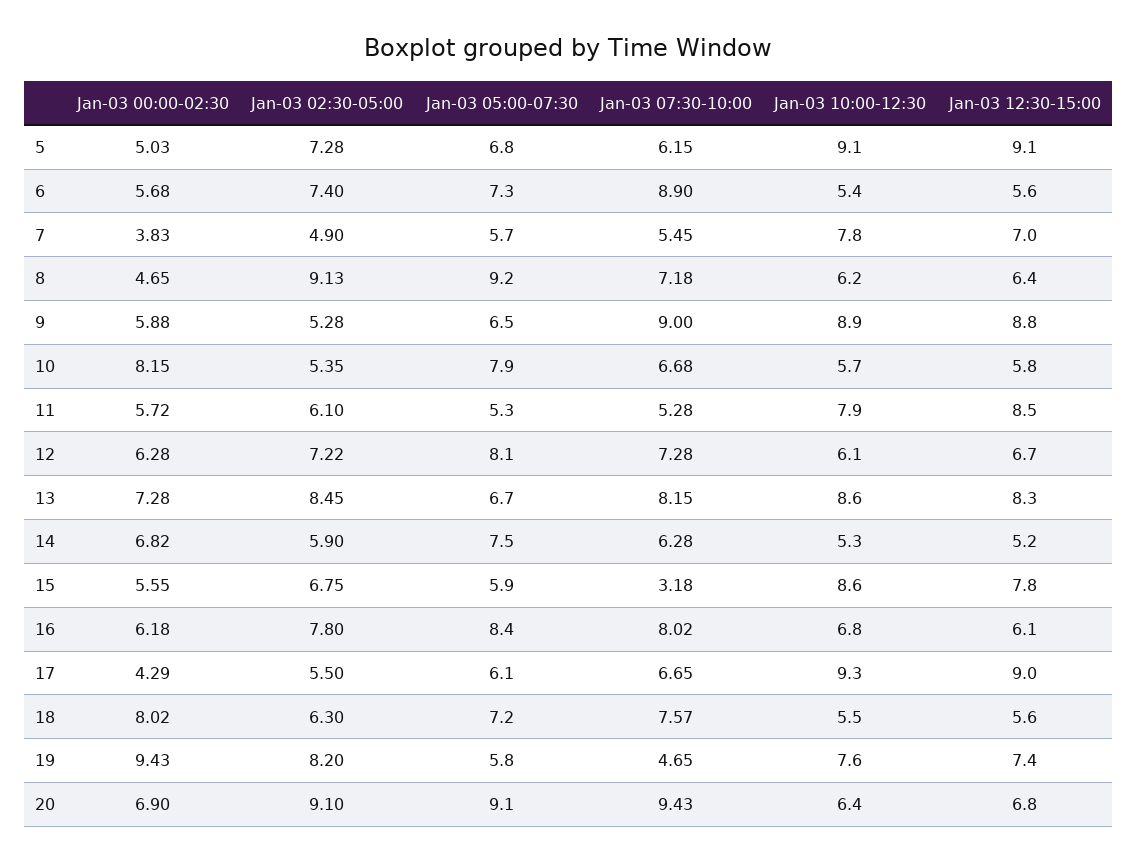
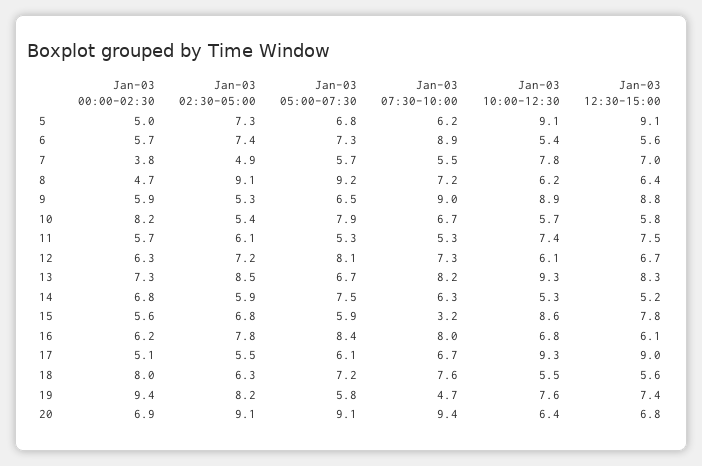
Jan-03 10:00-12:30, 11: 7.9 -> 7.4
Jan-03 12:30-15:00, 11: 8.5 -> 7.5
Jan-03 10:00-12:30, 13: 8.6 -> 9.3
Jan-03 00:00-02:30, 17: 4.29 -> 5.1

